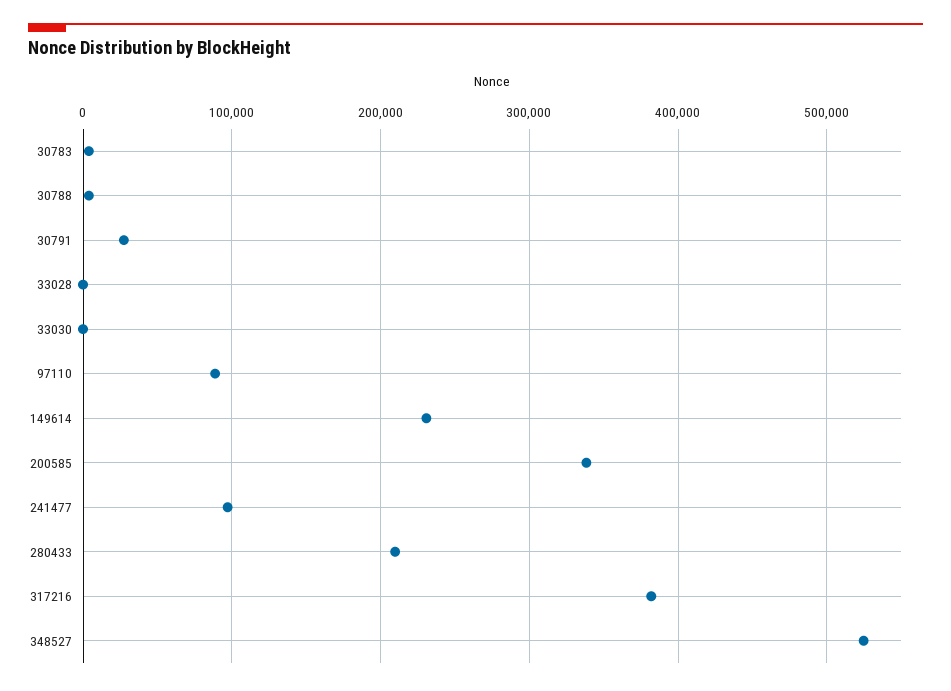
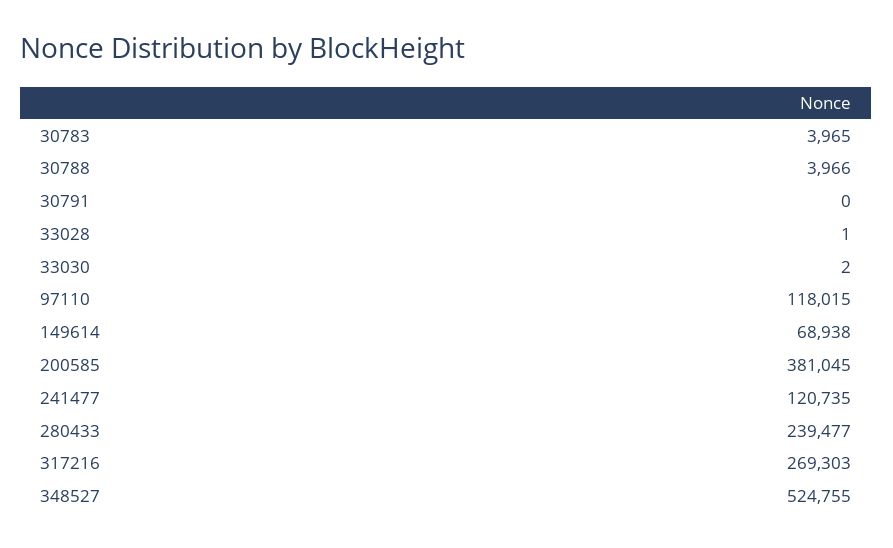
30791: 30000 -> 0
97110: 90000 -> 118015
149614: 230000 -> 68938
200585: 340000 -> 381045
241477: 100000 -> 120735
280433: 210000 -> 239477
317216: 380000 -> 269303

